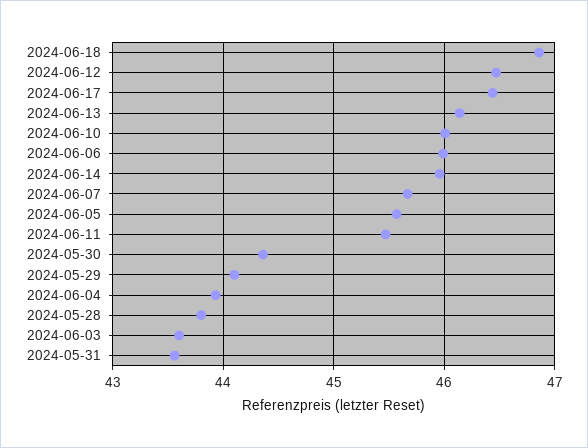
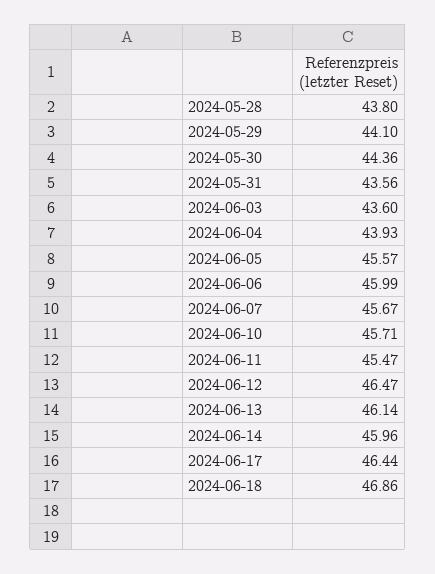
2024-06-10: 46 -> 45.71

